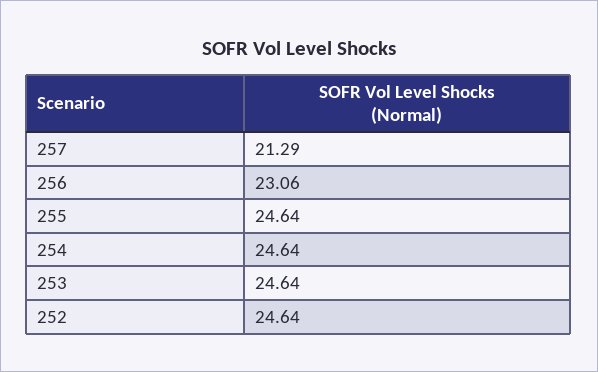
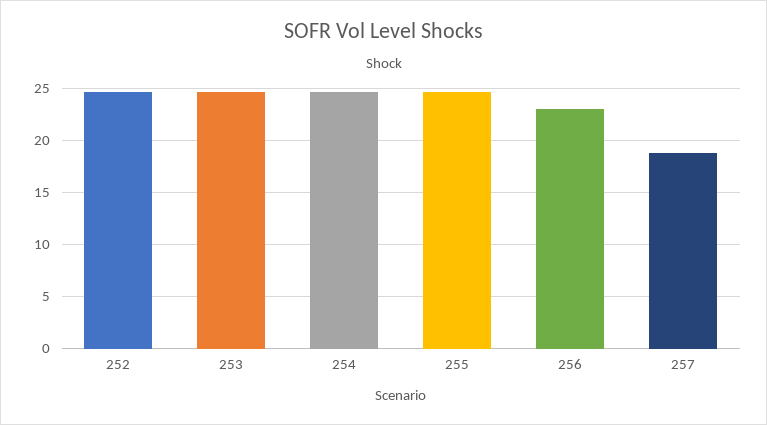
257: 21.29 -> 19

